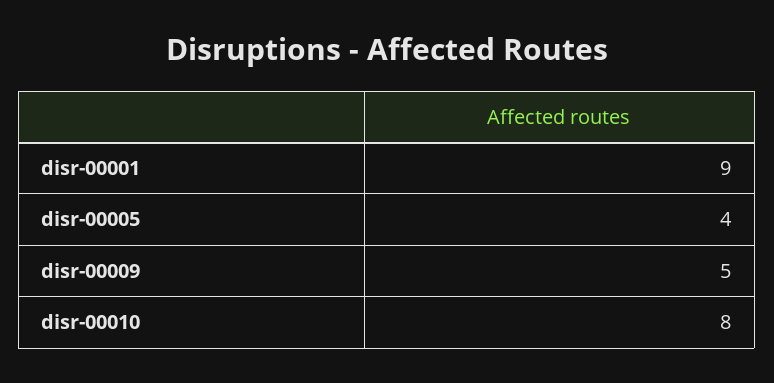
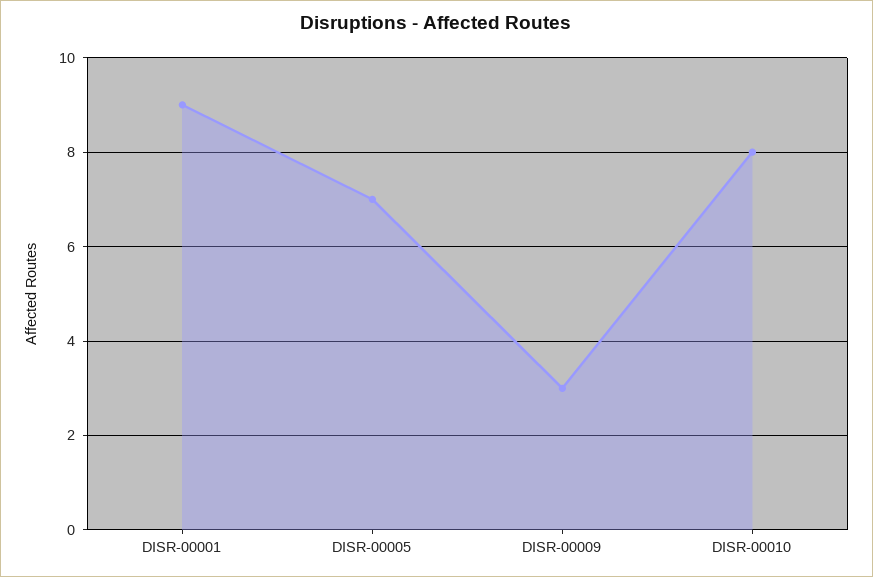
disr-00005: 4 -> 7
disr-00009: 5 -> 3

